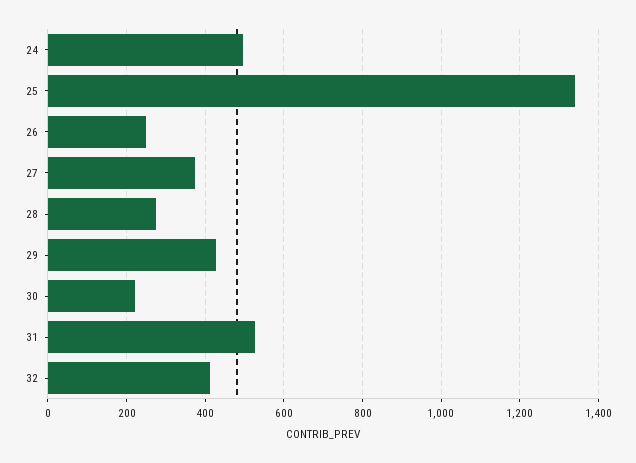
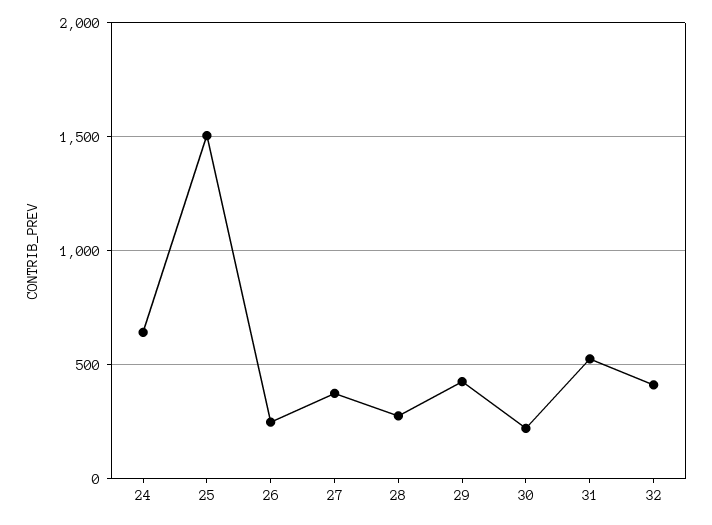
24: 500 -> 650
25: 1340 -> 1500

